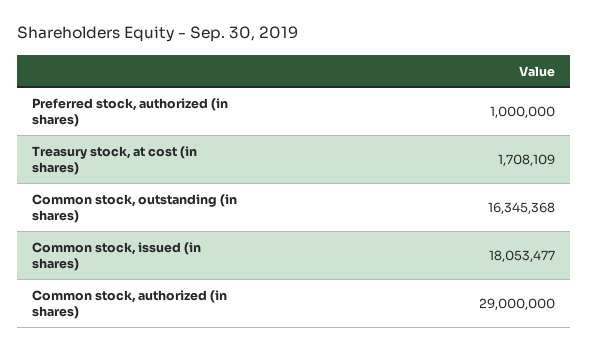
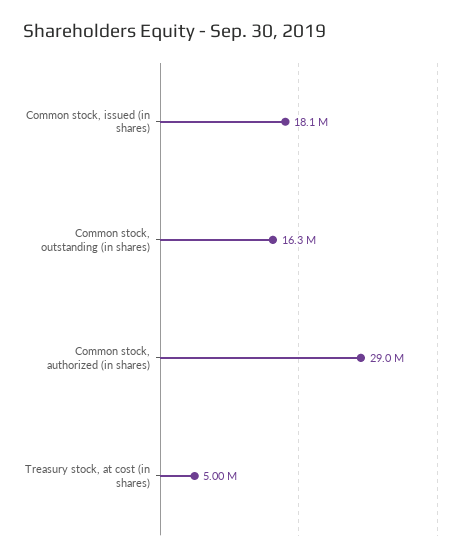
Preferred stock, authorized (in shares): 1000000 -> none
Treasury stock, at cost (in shares): 1708109 -> 5000000

